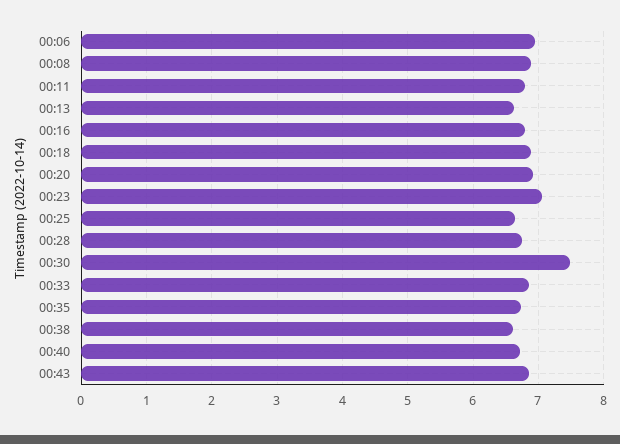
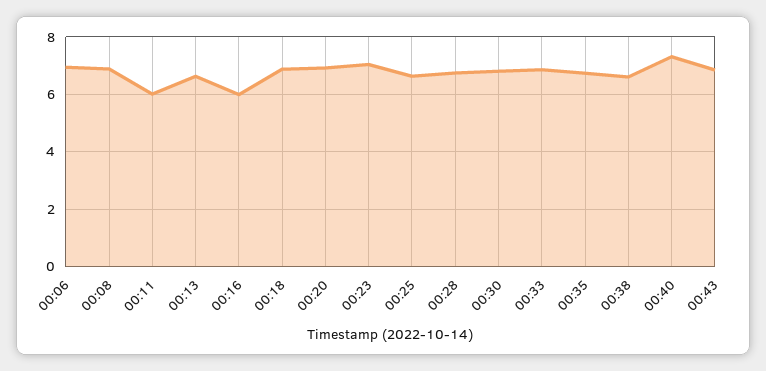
00:11: 6.8 -> 6
00:16: 6.8 -> 6
00:30: 7.5 -> 6.75
00:40: 6.7 -> 7.25

